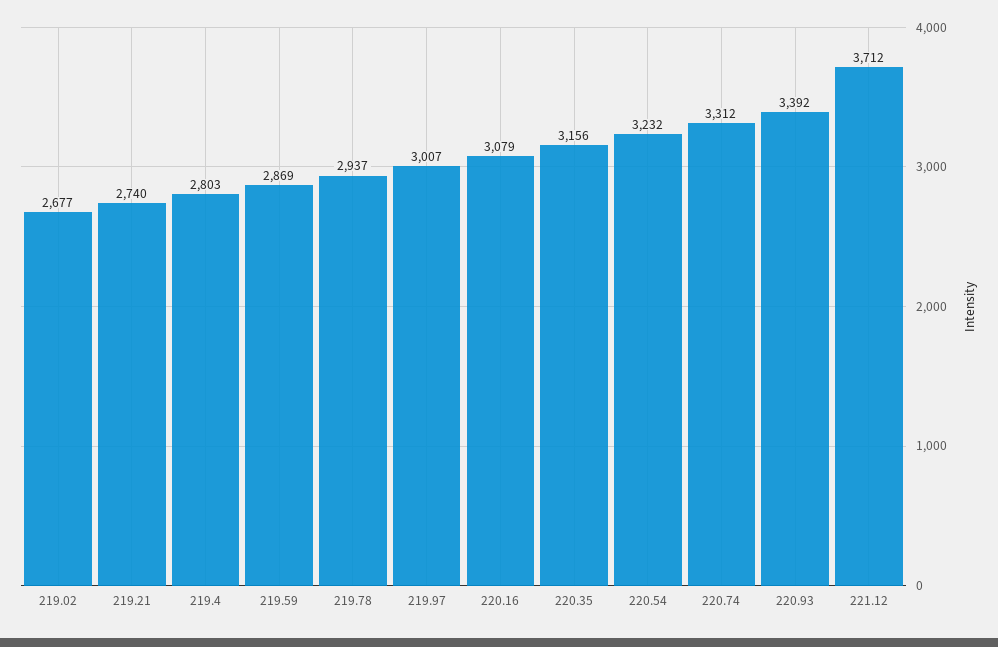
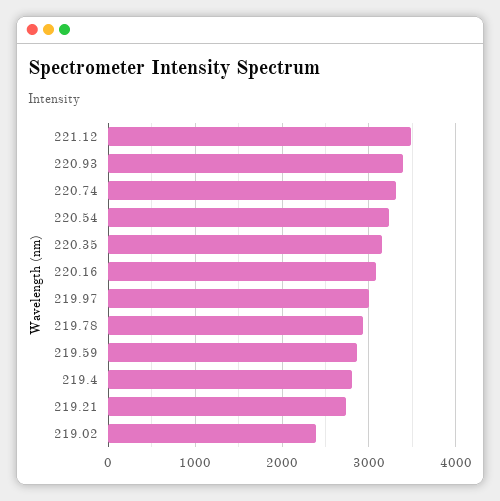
219.02: 2677 -> 2400
221.12: 3712 -> 3500

